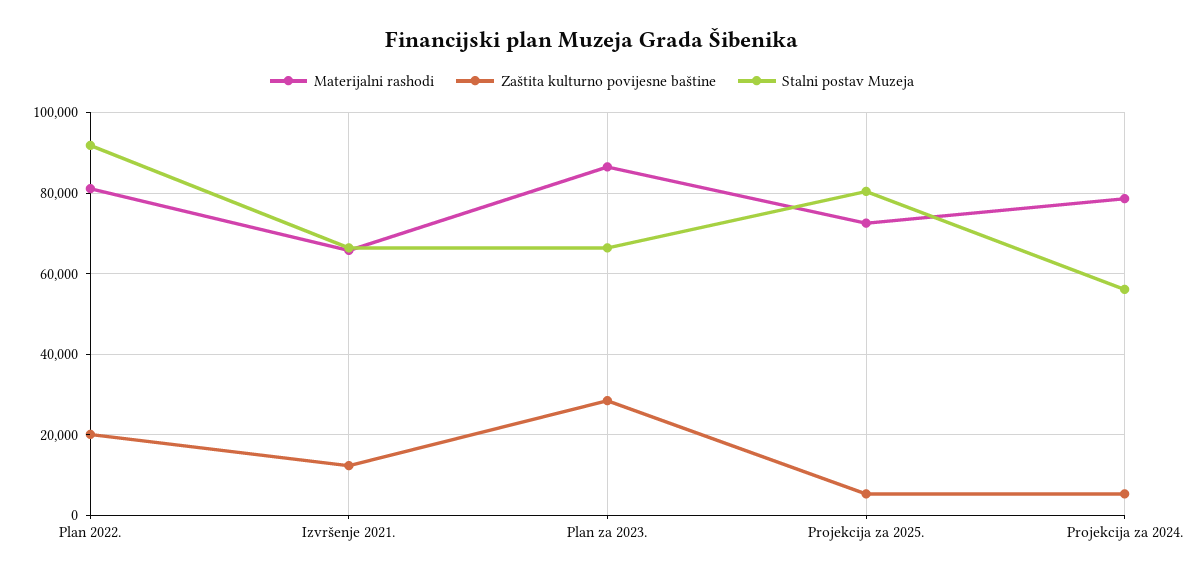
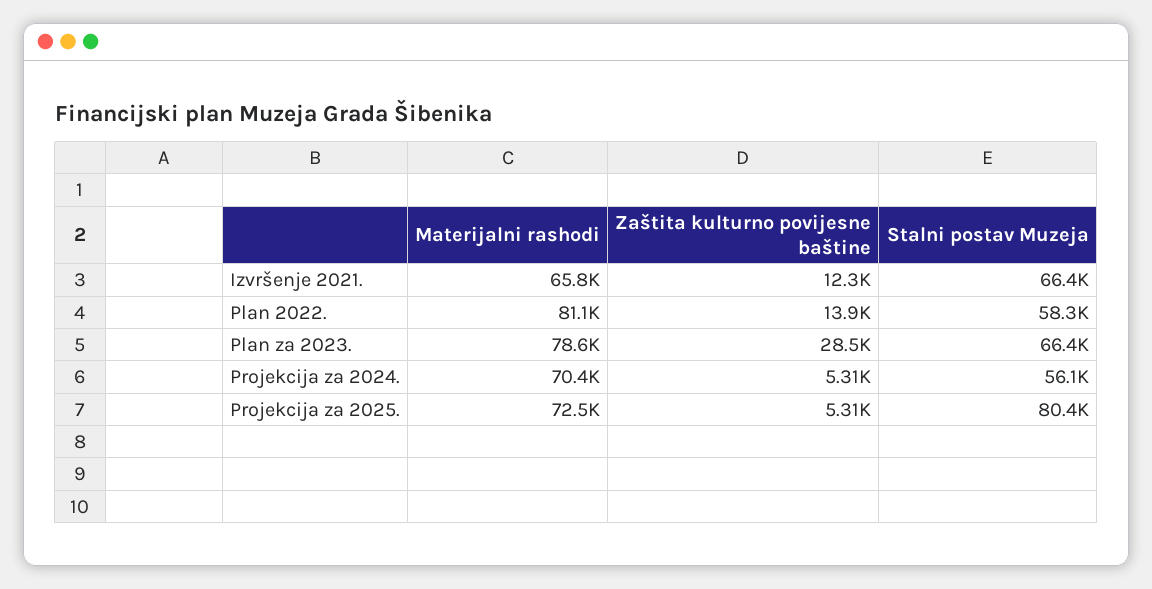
Zaštita kulturno povijesne baštine, Plan 2022.: 20000 -> 13900
Stalni postav Muzeja, Plan 2022.: 92000 -> 58300
Materijalni rashodi, Plan za 2023.: 86000 -> 78600
Materijalni rashodi, Projekcija za 2024.: 78000 -> 70400

